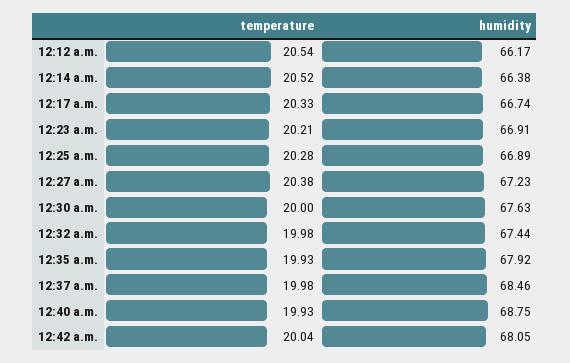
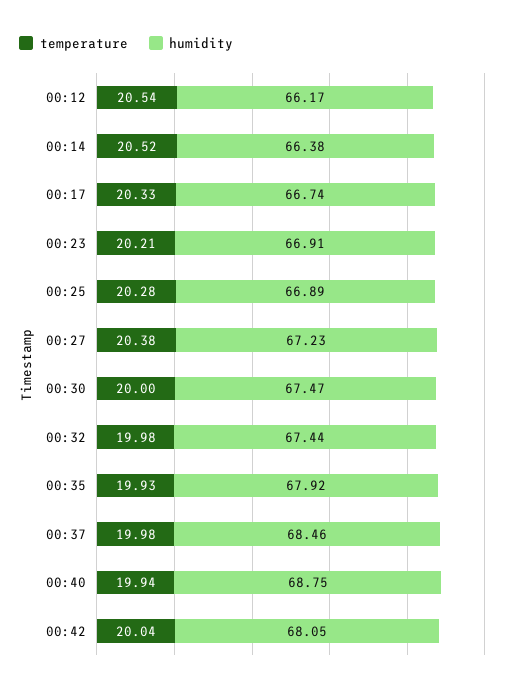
humidity, 12:30 a.m.: 67.63 -> 67.47
temperature, 12:40 a.m.: 19.93 -> 19.94

